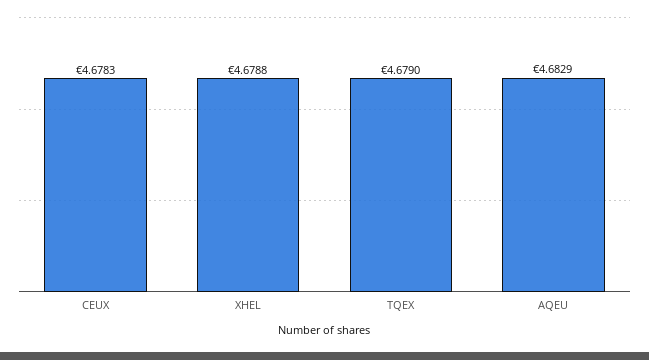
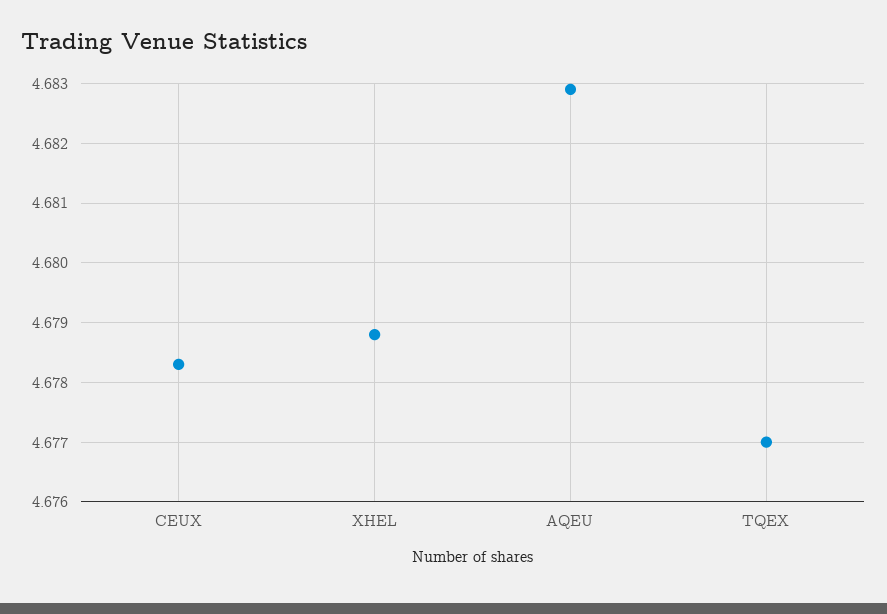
TQEX: 4.679 -> 4.677

